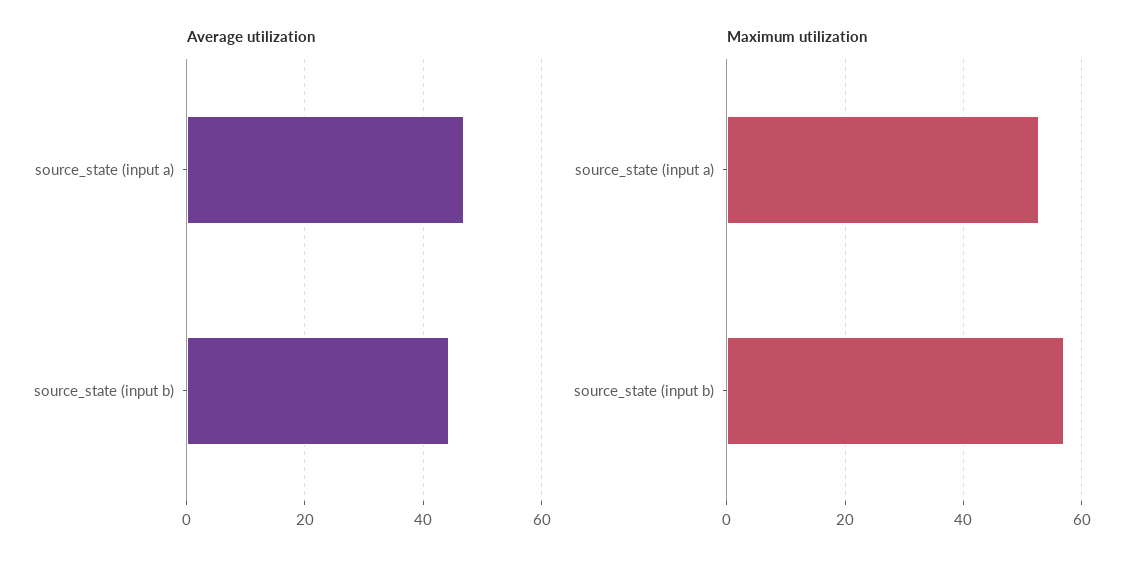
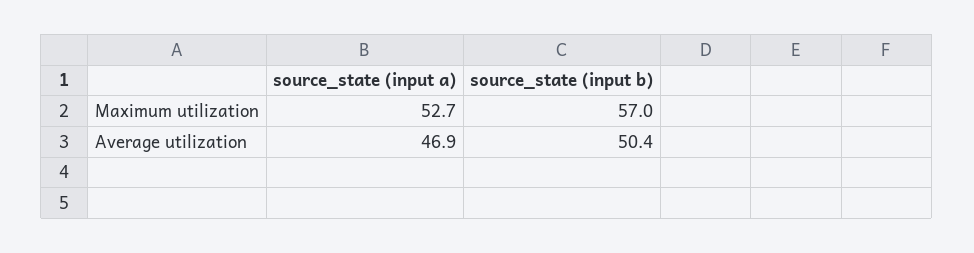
Average utilization, source_state (input b): 44 -> 50.4

